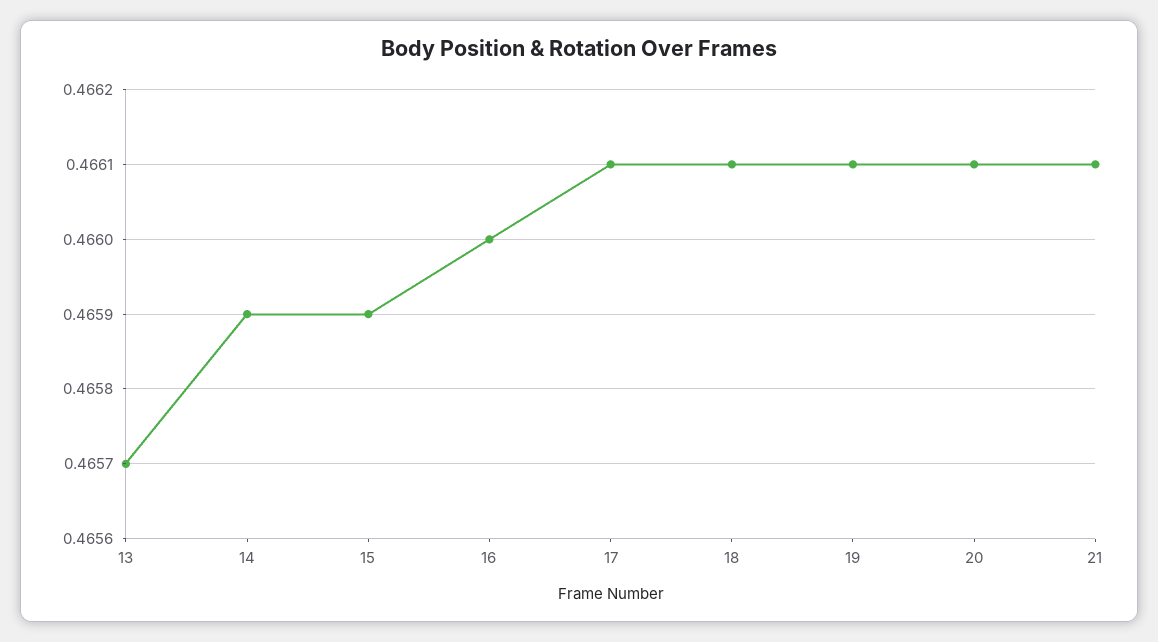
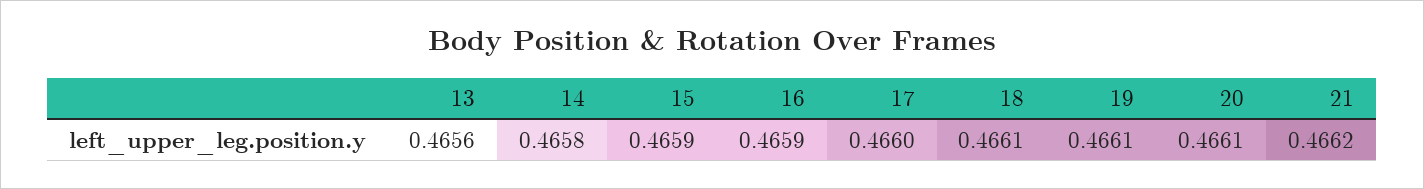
13: 0.4657 -> 0.4656
14: 0.4659 -> 0.4658
16: 0.466 -> 0.4659
17: 0.4661 -> 0.466
21: 0.4661 -> 0.4662

